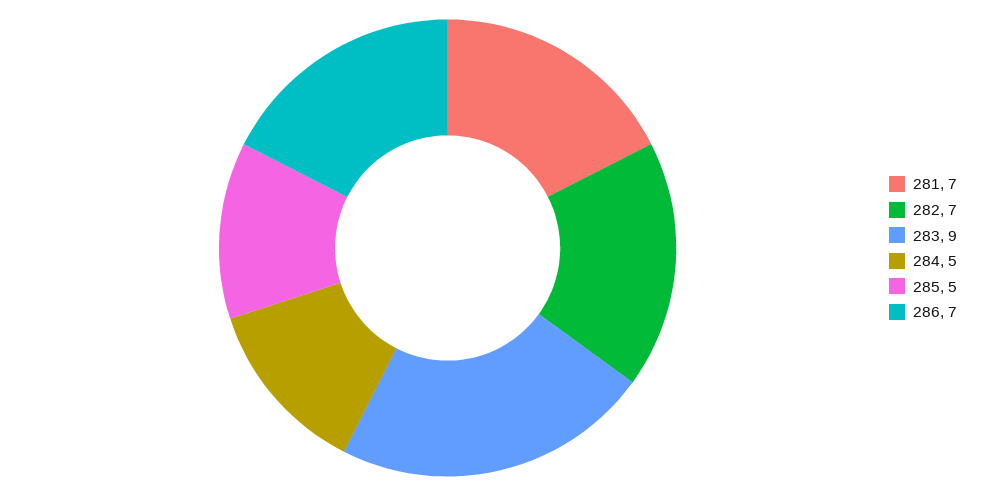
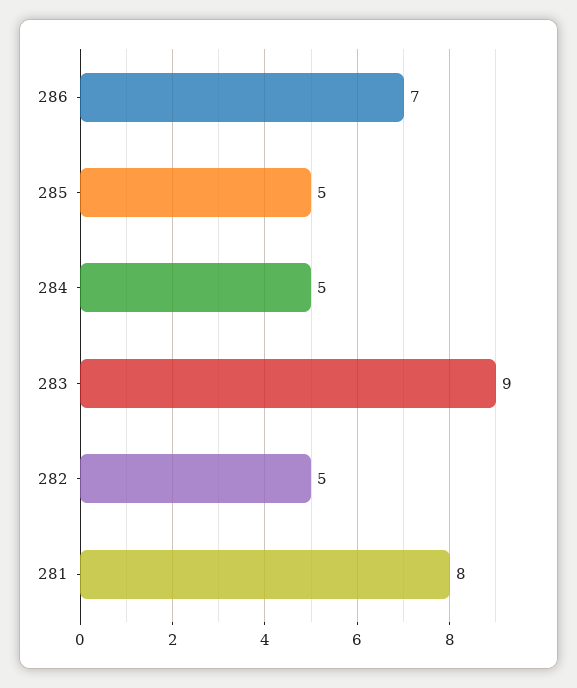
281: 7 -> 8
282: 7 -> 5

